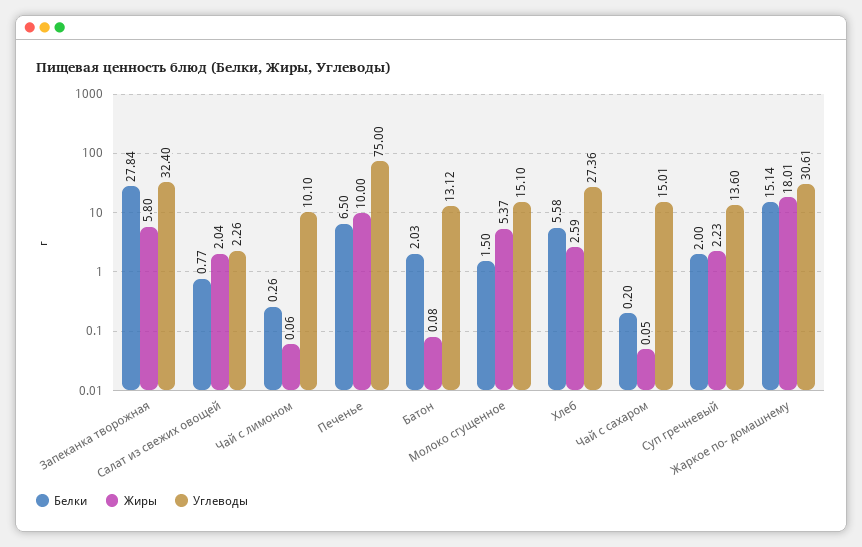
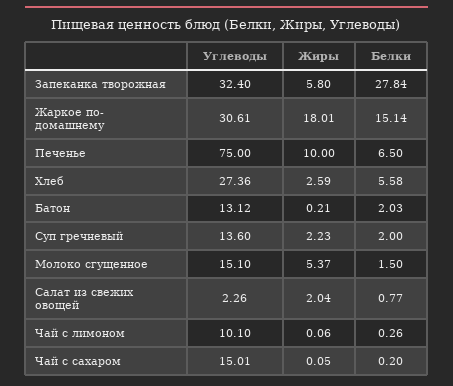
Жиры, Батон: 0.08 -> 0.21

